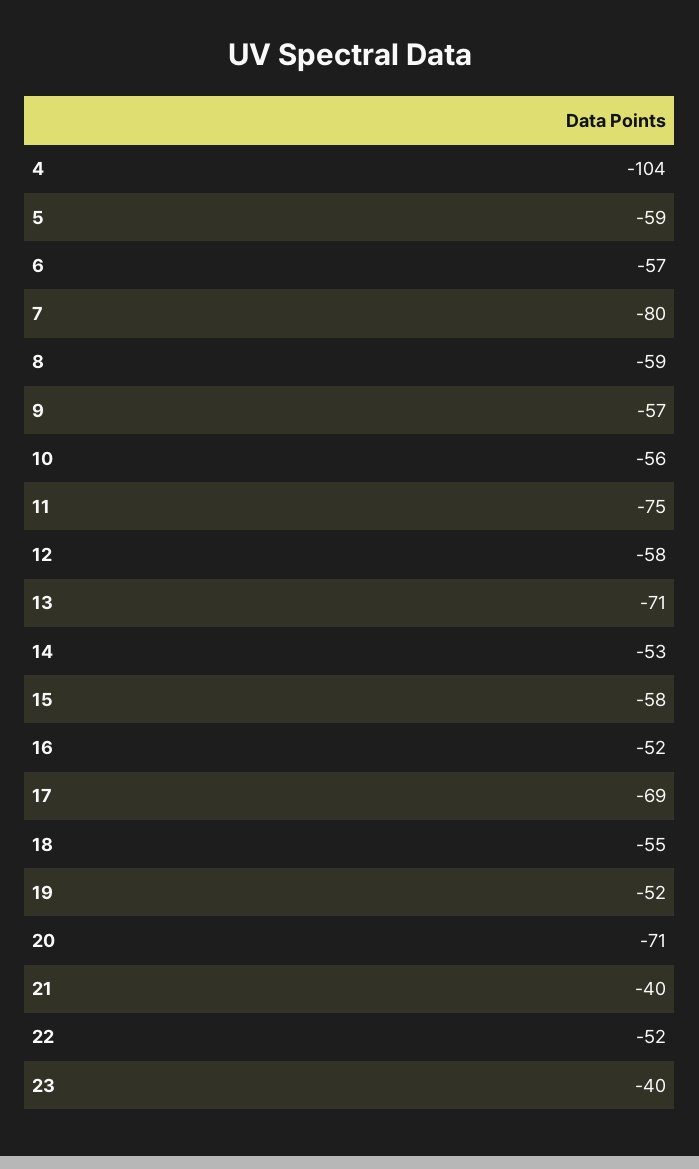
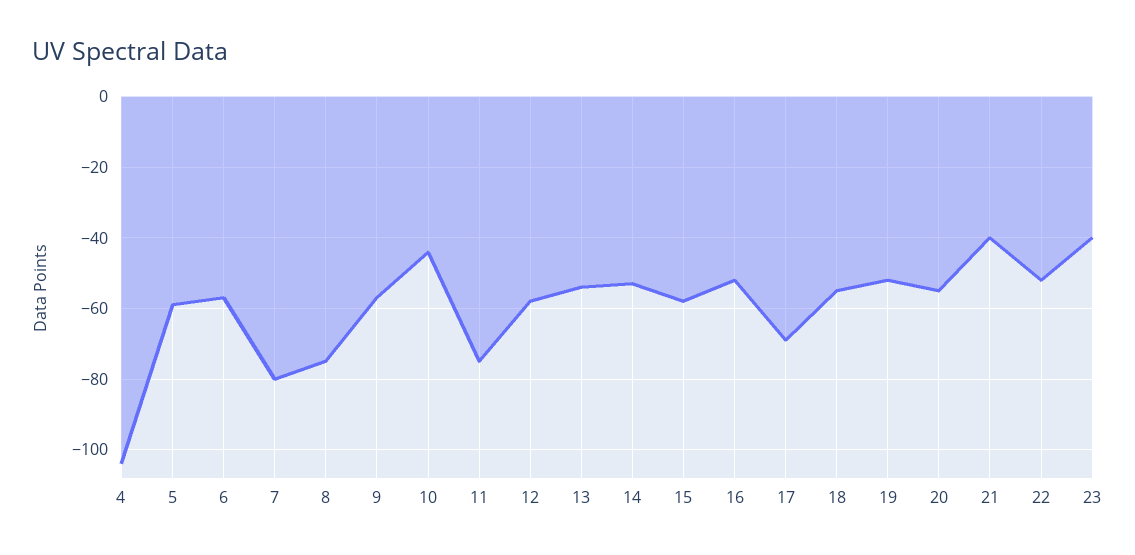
8: -59 -> -75
10: -56 -> -45
13: -71 -> -55
20: -71 -> -55

